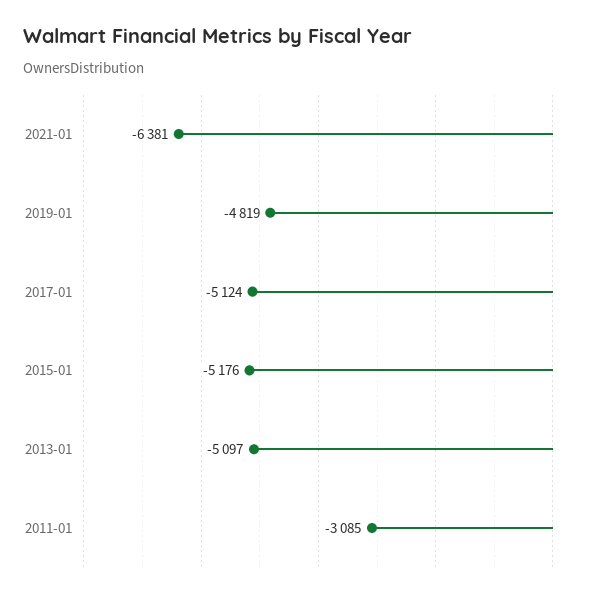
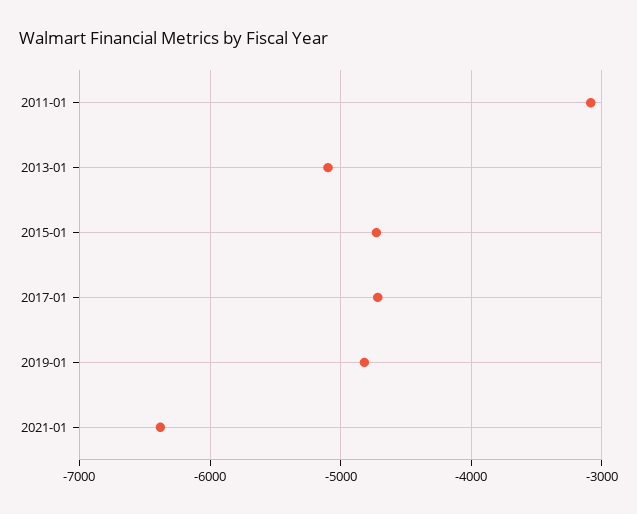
2017-01: -5124 -> -4700
2015-01: -5176 -> -4700

